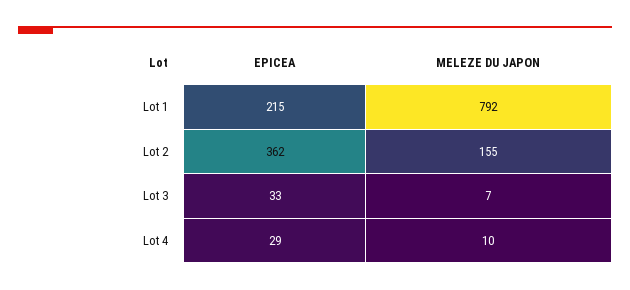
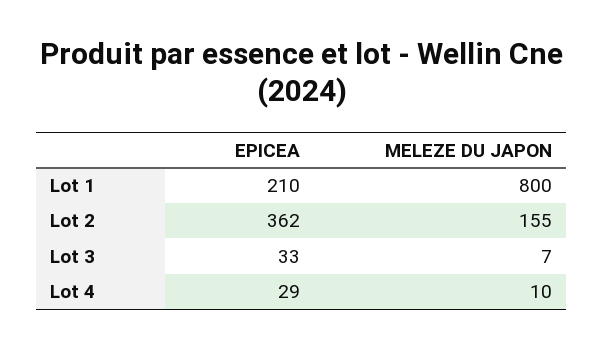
EPICEA, Lot 1: 215 -> 210
MELEZE DU JAPON, Lot 1: 792 -> 800

